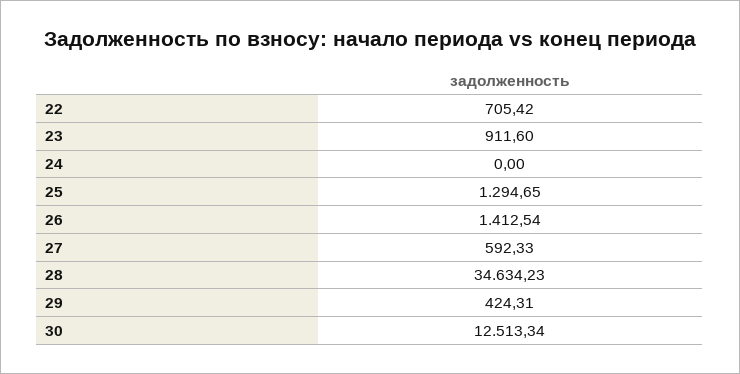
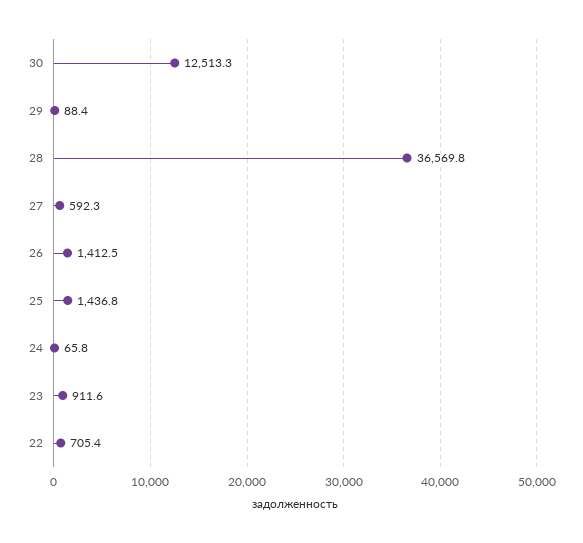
24: 0 -> 65.8
25: 1294.65 -> 1436.8
28: 34634.23 -> 36569.8
29: 424.31 -> 88.4

